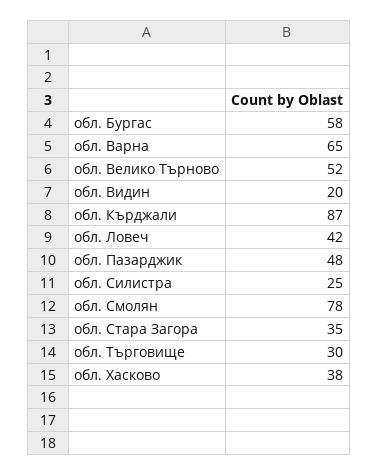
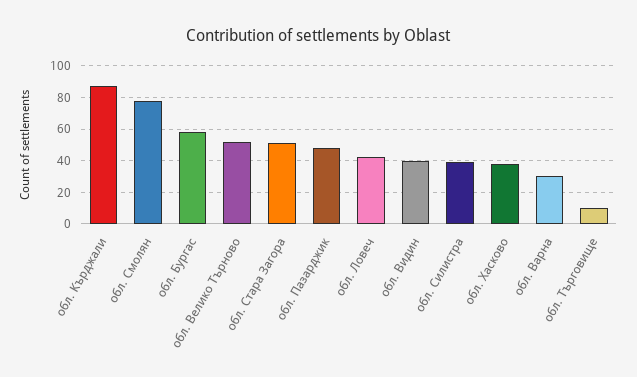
обл. Варна: 65 -> 30
обл. Видин: 20 -> 40
обл. Силистра: 25 -> 40
обл. Стара Загора: 35 -> 50
обл. Търговище: 30 -> 10

